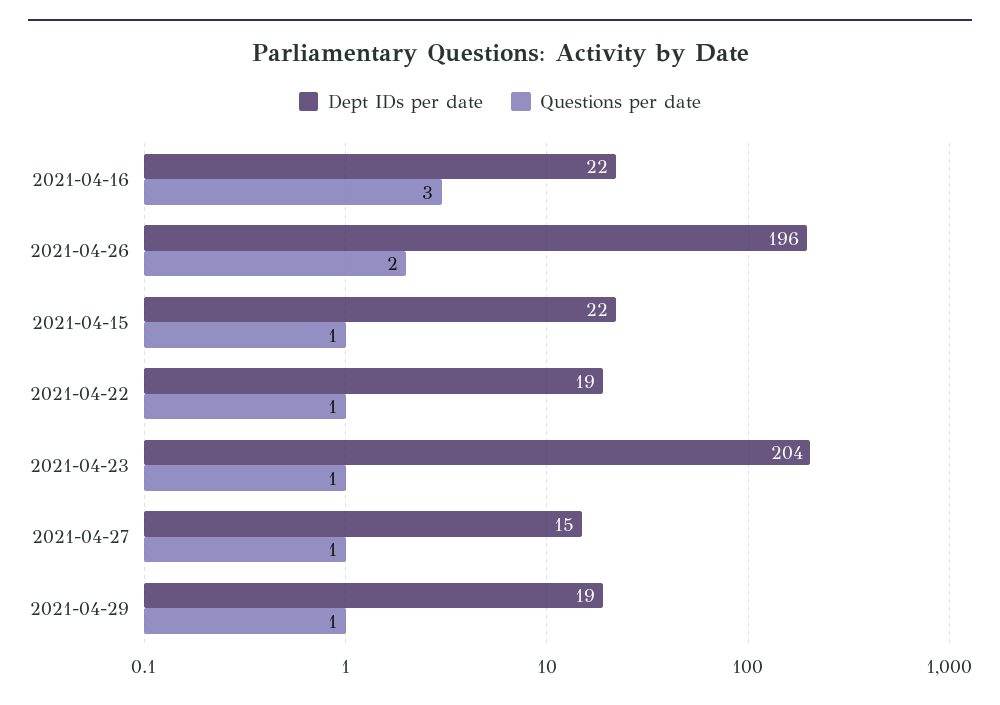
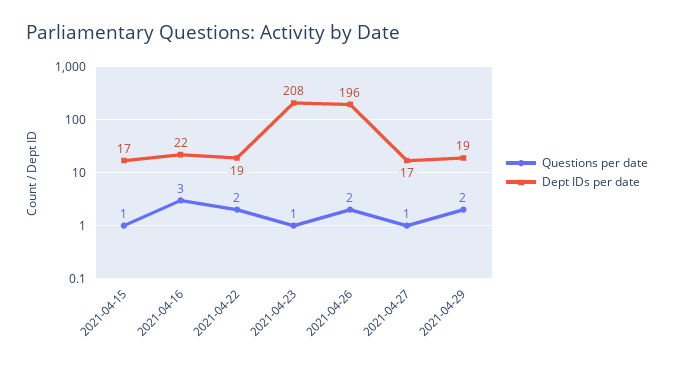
Dept IDs per date, 2021-04-15: 22 -> 17
Questions per date, 2021-04-22: 1 -> 2
Dept IDs per date, 2021-04-23: 204 -> 208
Dept IDs per date, 2021-04-27: 15 -> 17
Questions per date, 2021-04-29: 1 -> 2

